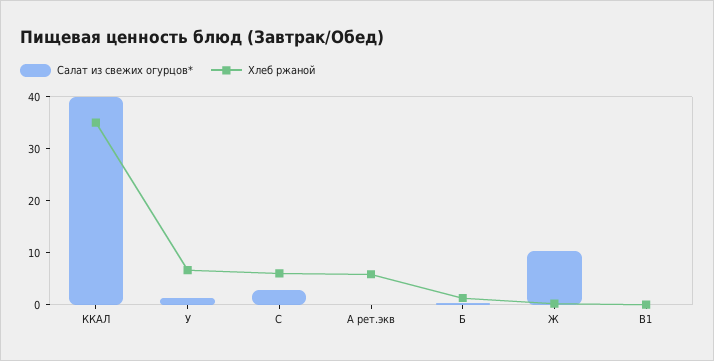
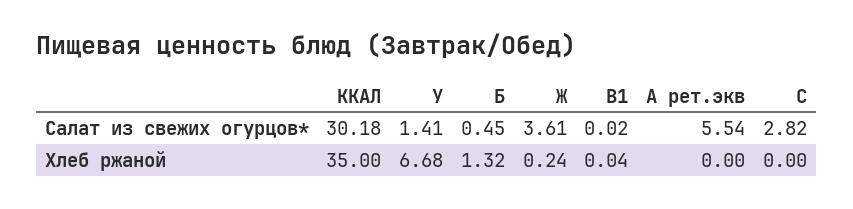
Салат из свежих огурцов*, ККАЛ: 40 -> 30.18
Хлеб ржаной, C: 6 -> 0
Салат из свежих огурцов*, A рет.экв: 0 -> 5.54
Хлеб ржаной, A рет.экв: 6 -> 0
Салат из свежих огурцов*, Ж: 10 -> 3.61

